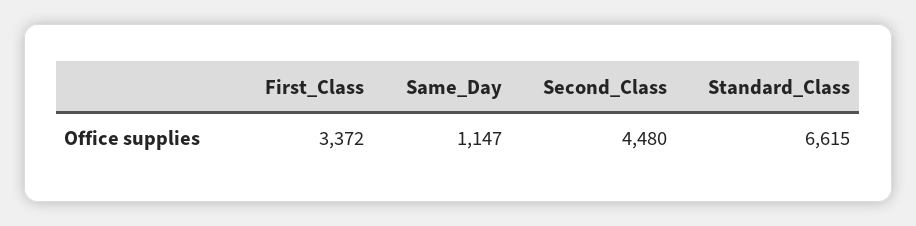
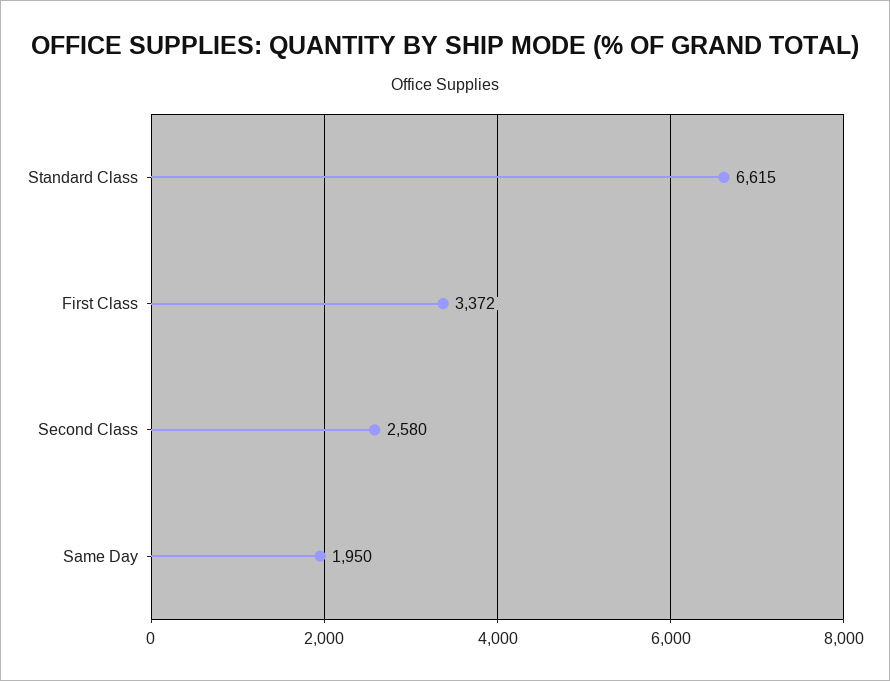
Same_Day: 1147 -> 1950
Second_Class: 4480 -> 2580

